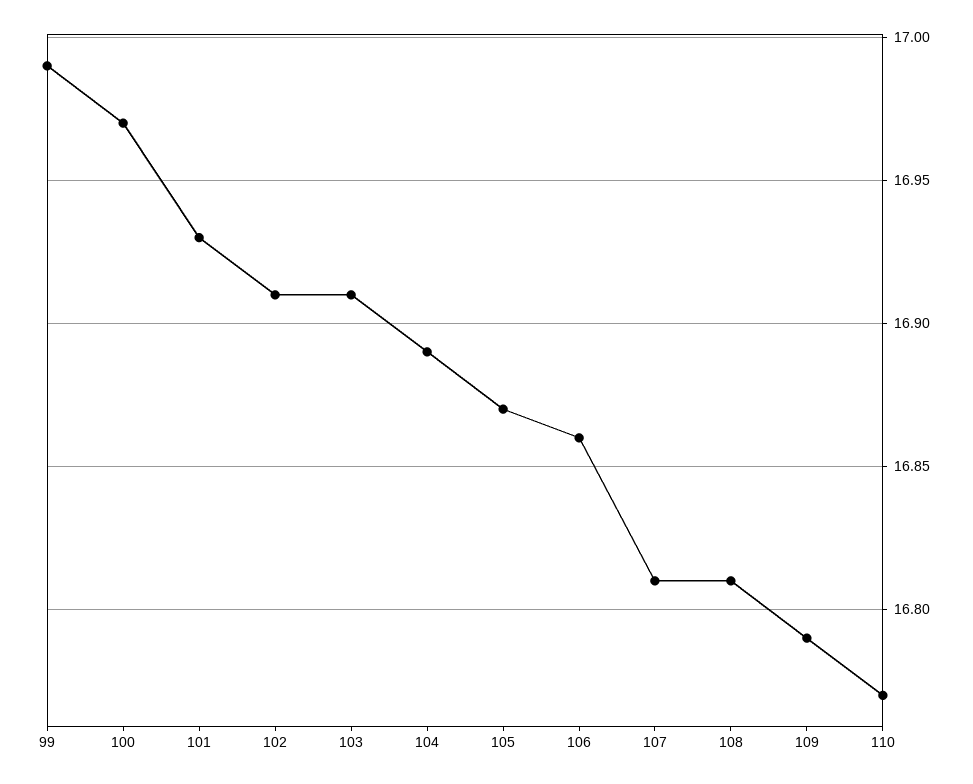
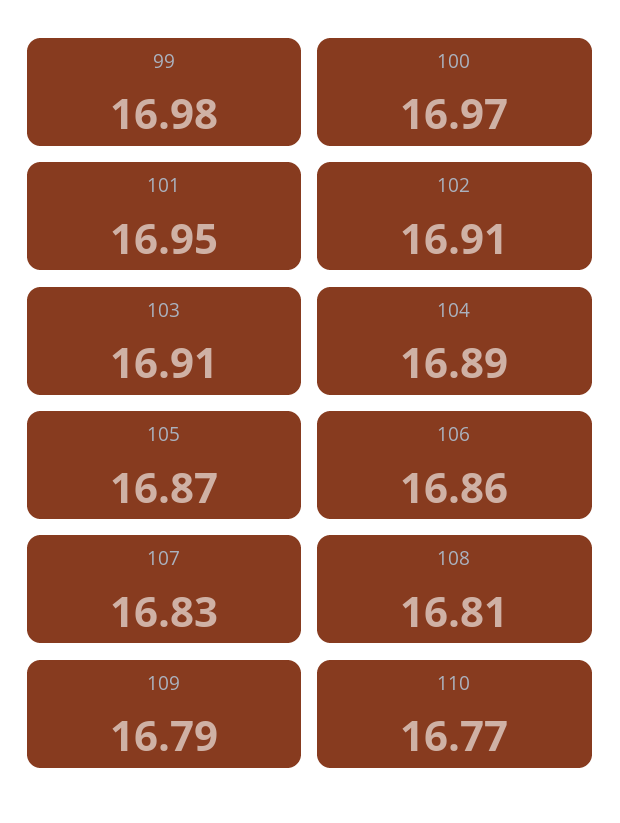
99: 16.99 -> 16.98
101: 16.93 -> 16.95
107: 16.81 -> 16.83

